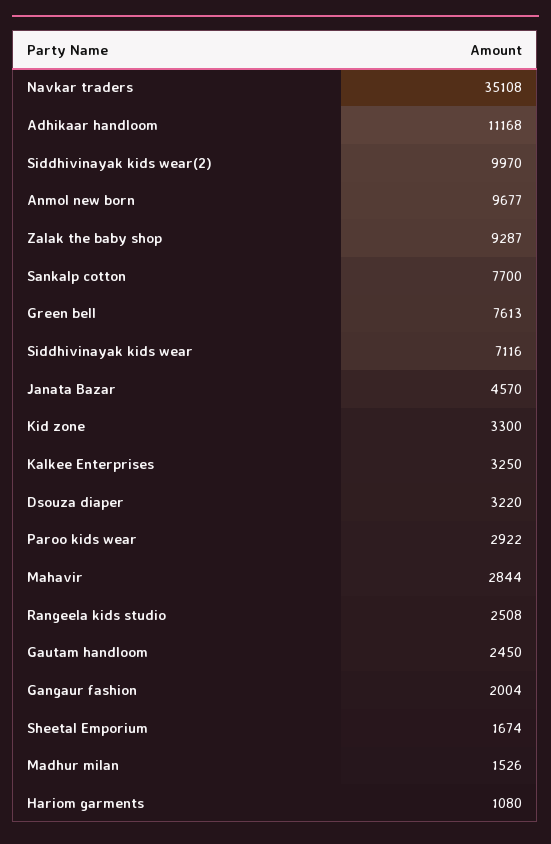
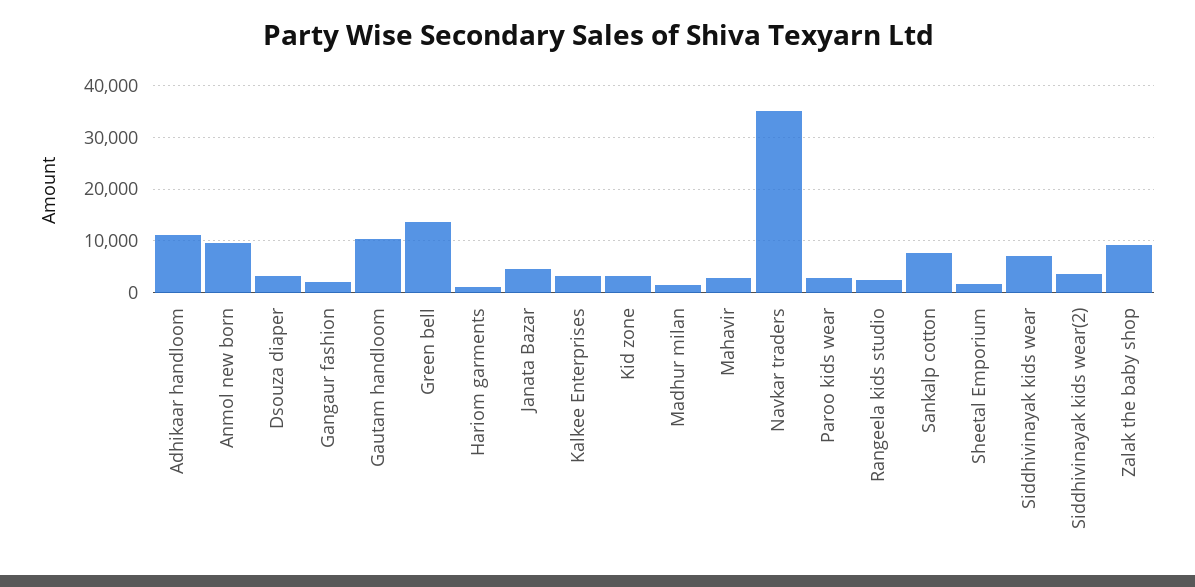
Siddhivinayak kids wear(2): 9970 -> 4000
Green bell: 7613 -> 14000
Gautam handloom: 2450 -> 10000

